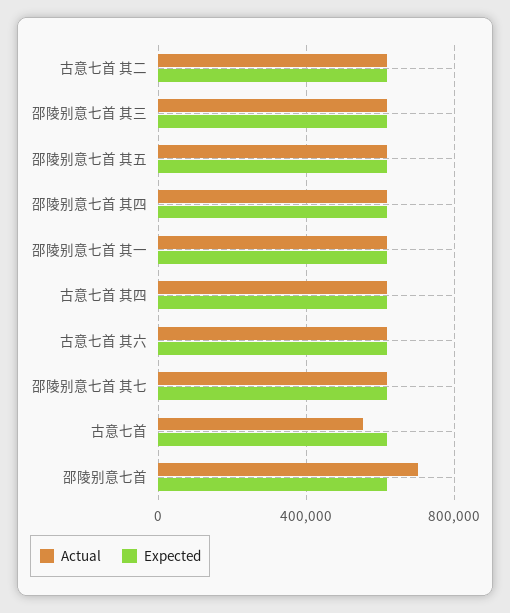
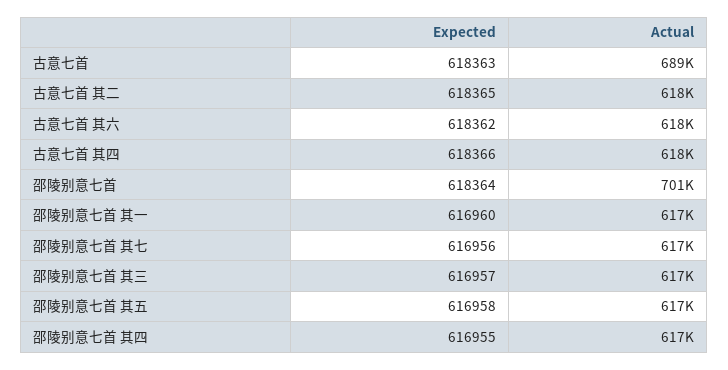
Actual, 古意七首: 550000 -> 689000

